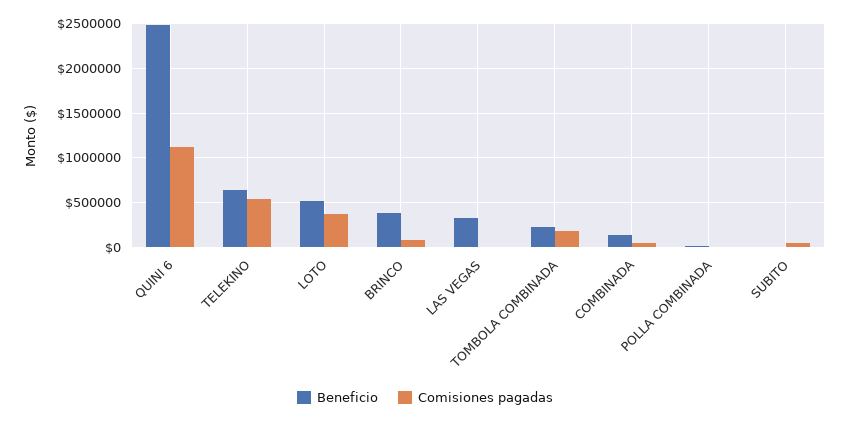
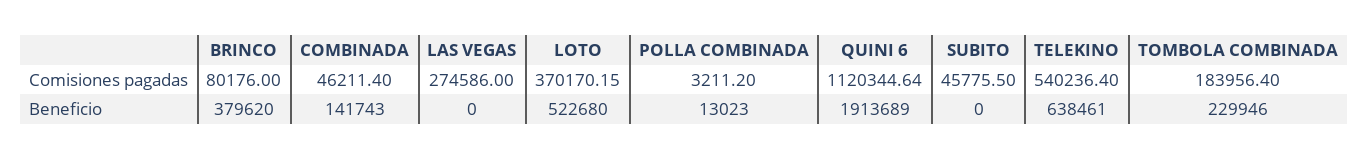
Beneficio, QUINI 6: 2500000 -> 1913689
Beneficio, LAS VEGAS: 300000 -> 0
Comisiones pagadas, LAS VEGAS: 0 -> 274586

